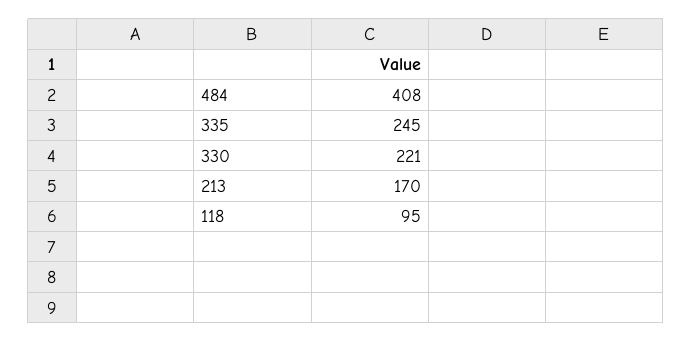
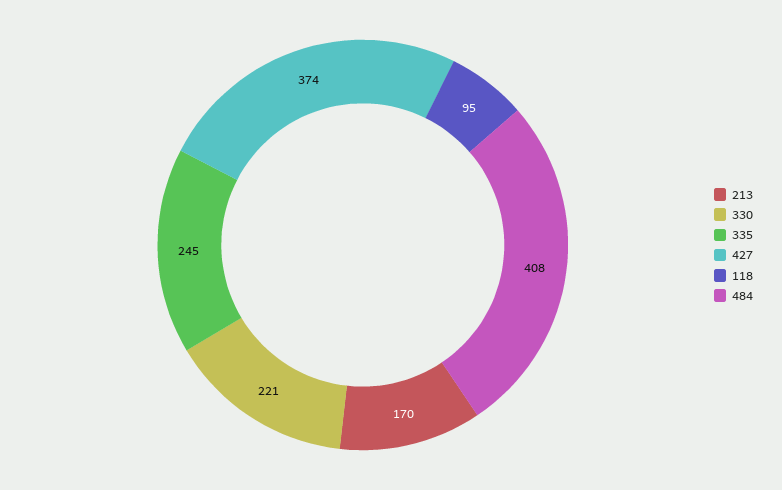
427: none -> 374

